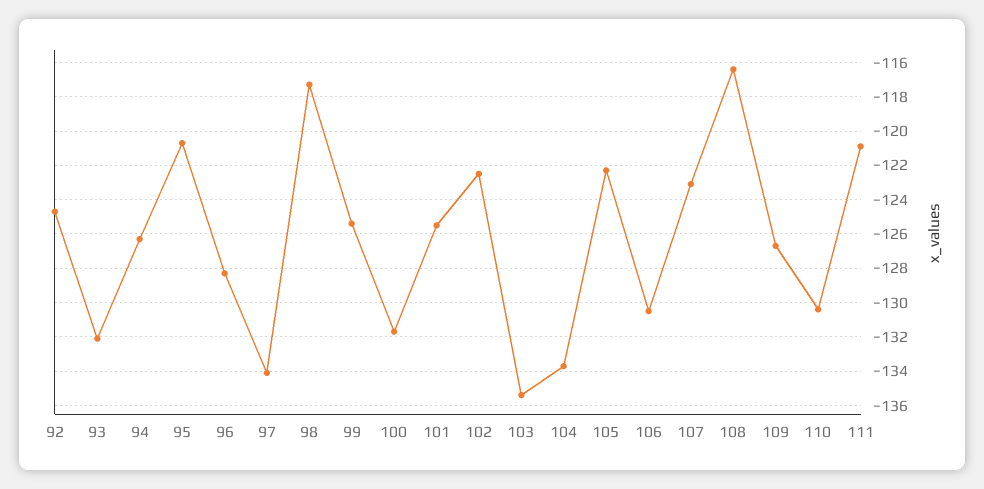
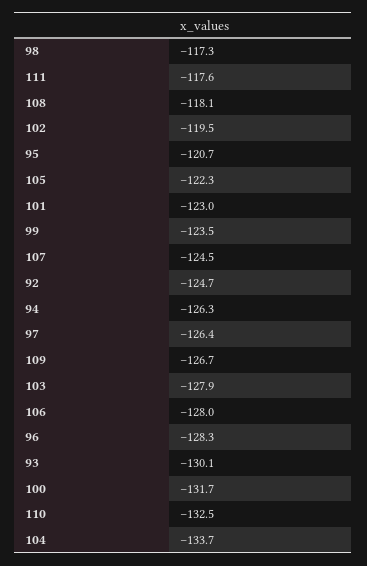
93: -132 -> -130.1
97: -134 -> -126.4
99: -125.5 -> -123.5
101: -125.5 -> -123
102: -122.5 -> -119.5
103: -135.5 -> -127.9
106: -130.5 -> -128
107: -123 -> -124.5
108: -116.5 -> -118.1
110: -130.5 -> -132.5
111: -121 -> -117.6

